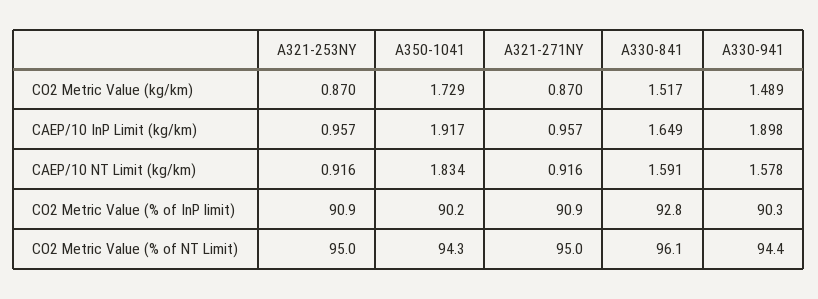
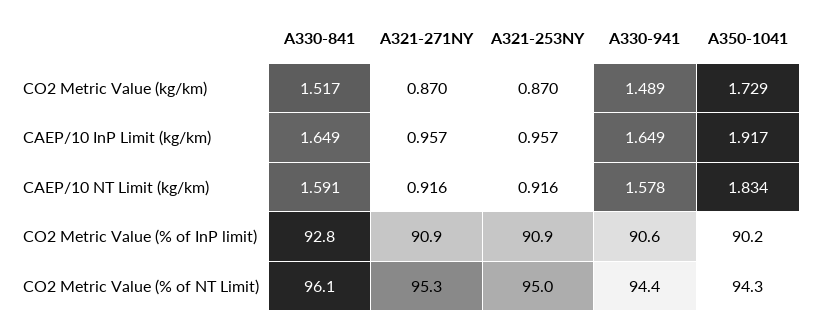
A330-941, CAEP/10 InP Limit (kg/km): 1.898 -> 1.649
A330-941, CO2 Metric Value (% of InP limit): 90.3 -> 90.6
A321-271NY, CO2 Metric Value (% of NT Limit): 95 -> 95.3

